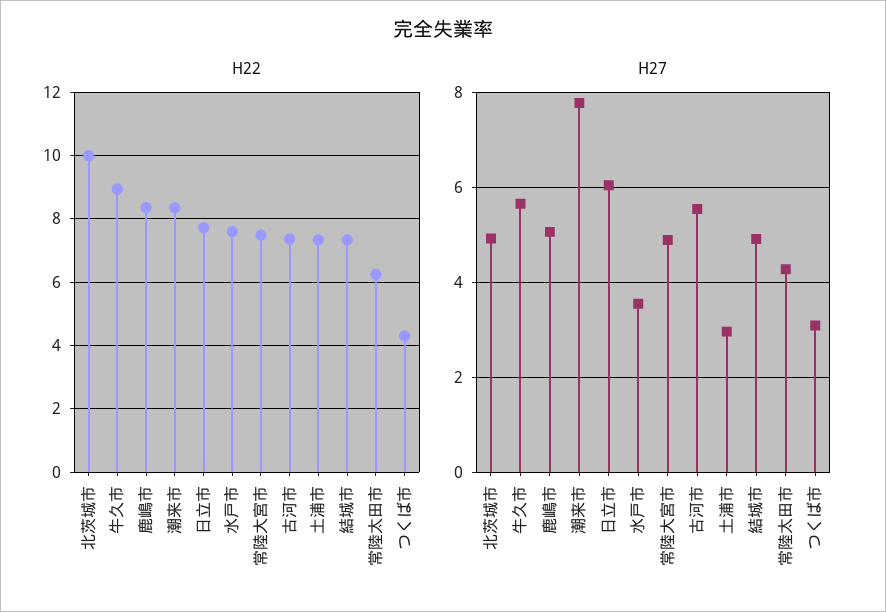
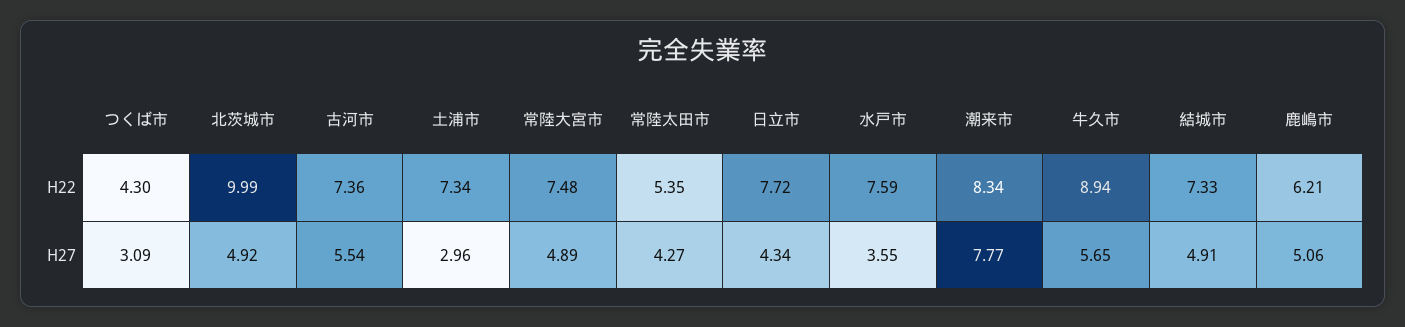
H22, 鹿嶋市: 8.4 -> 6.21
H22, 常陸太田市: 6.2 -> 5.35
H27, 日立市: 6 -> 4.34

